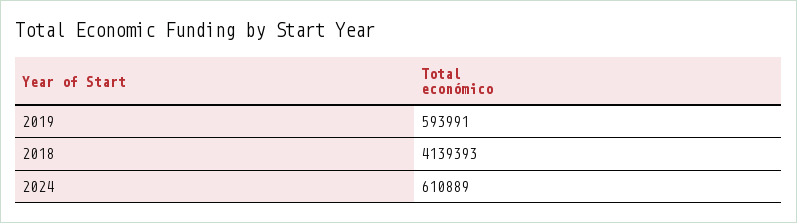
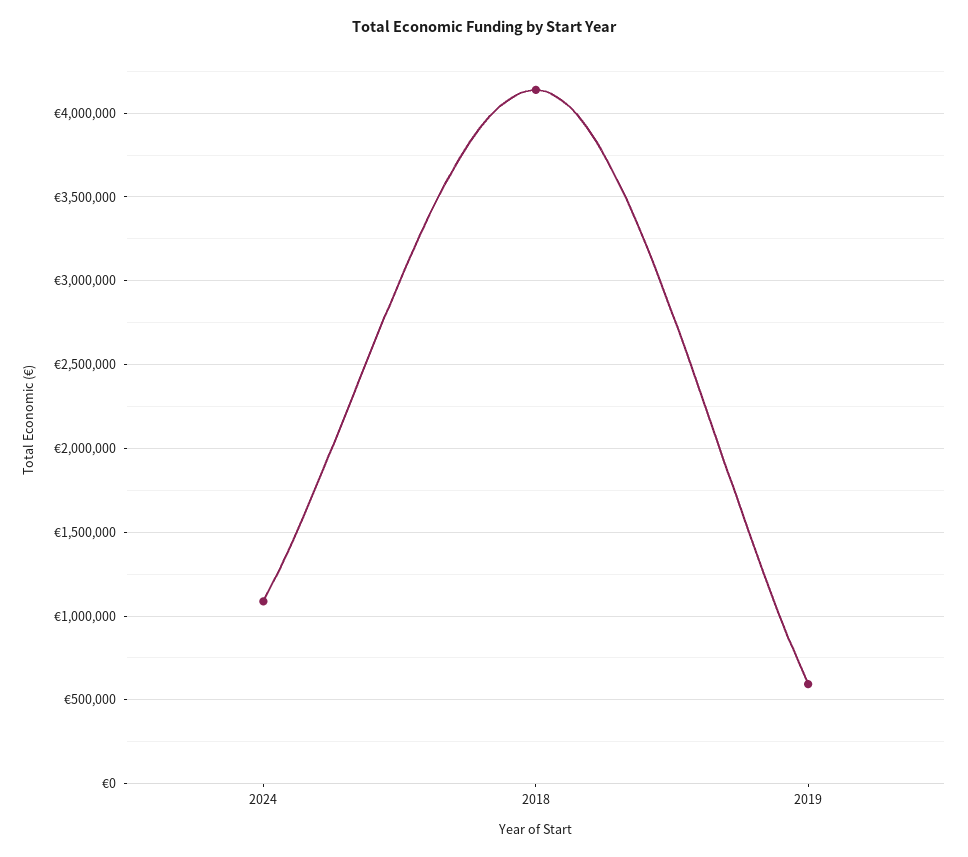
2024: 610889 -> 1100000

